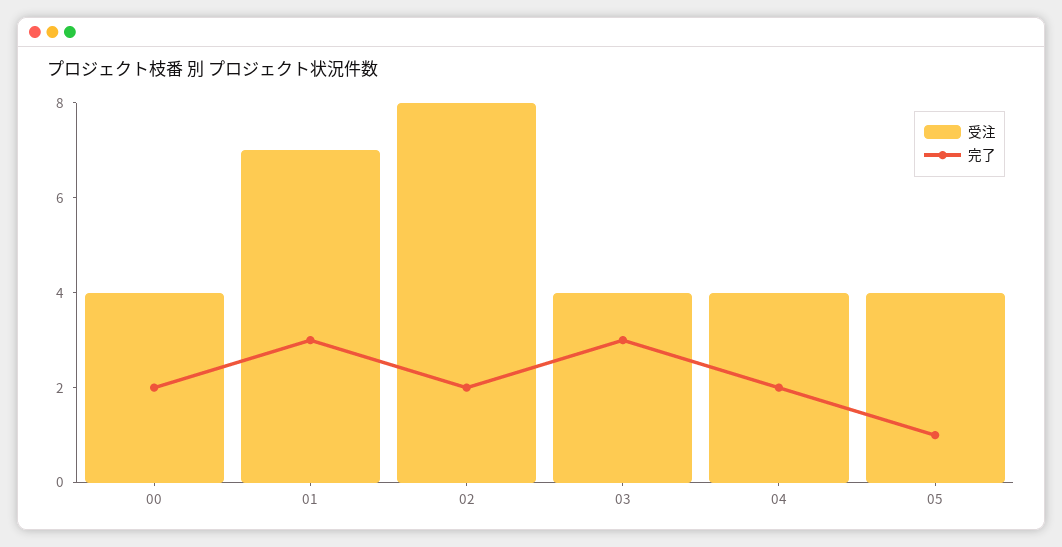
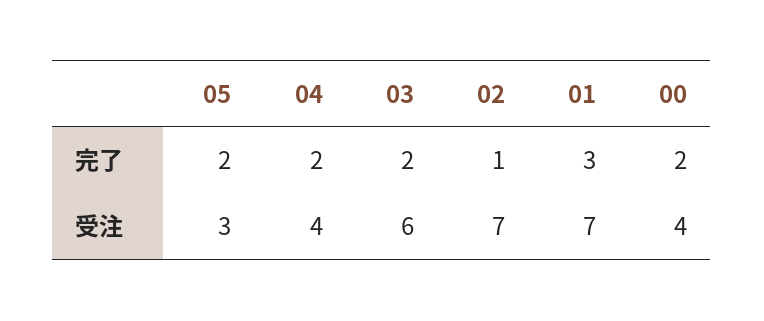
受注, 02: 8 -> 7
完了, 02: 2 -> 1
受注, 03: 4 -> 6
完了, 03: 3 -> 2
受注, 05: 4 -> 3
完了, 05: 1 -> 2

